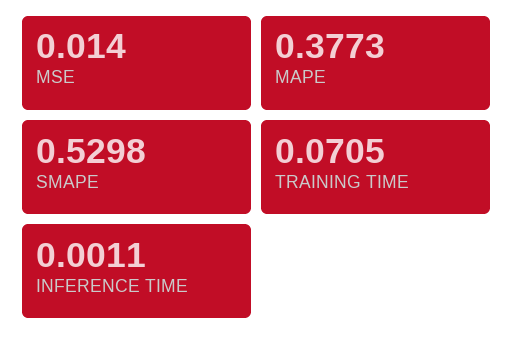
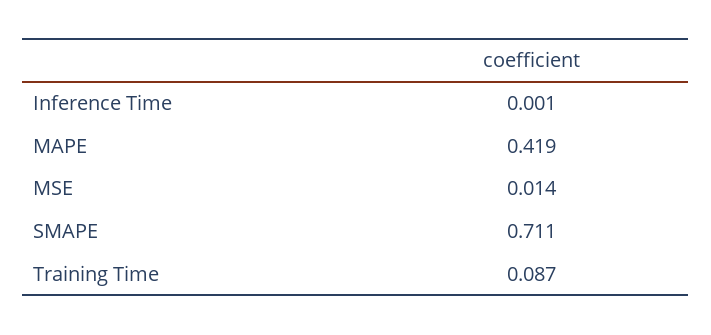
MAPE: 0.3773 -> 0.419
SMAPE: 0.5298 -> 0.711
TRAINING TIME: 0.0705 -> 0.087

